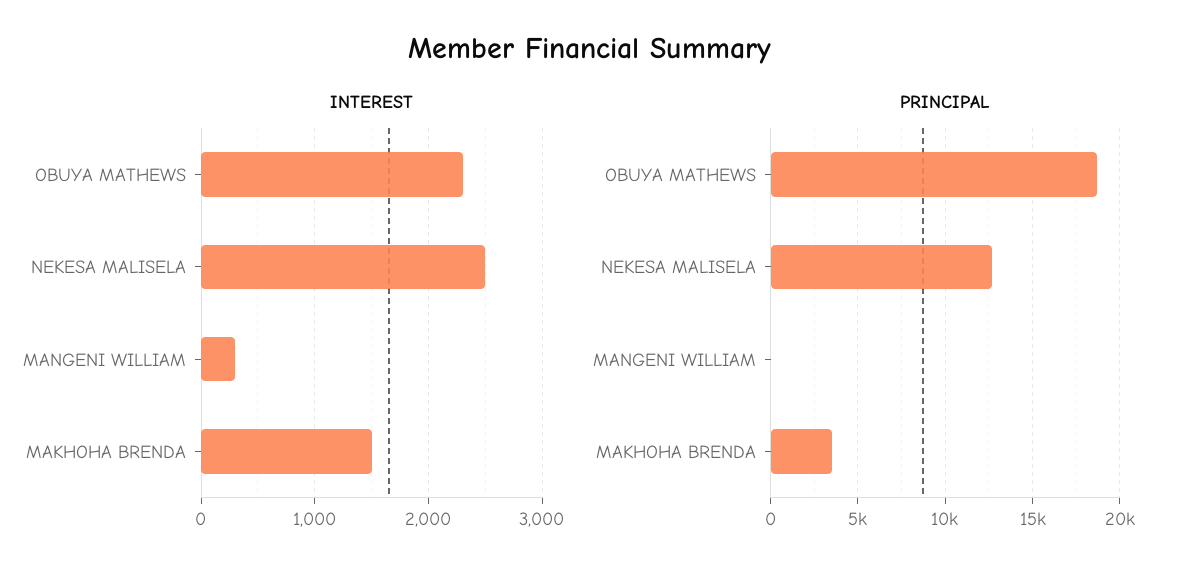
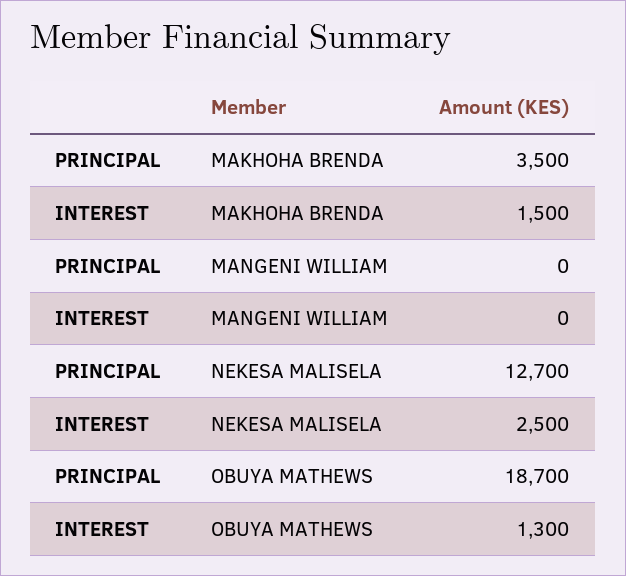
INTEREST, OBUYA MATHEWS: 2300 -> 1300
INTEREST, MANGENI WILLIAM: 300 -> 0

